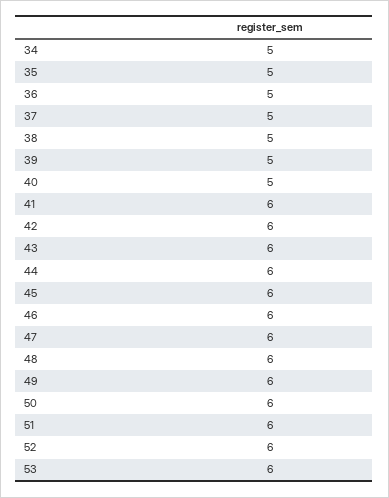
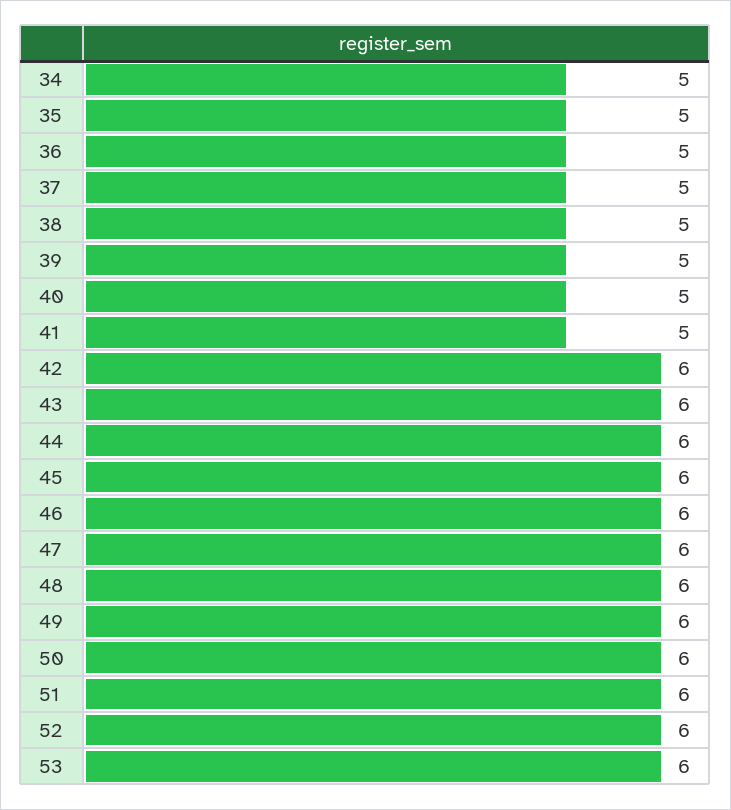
41: 6 -> 5

